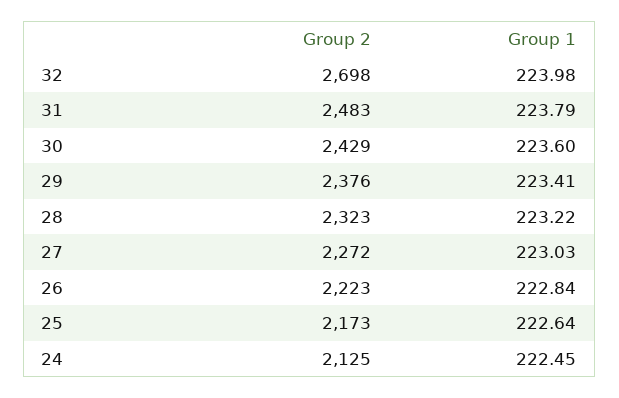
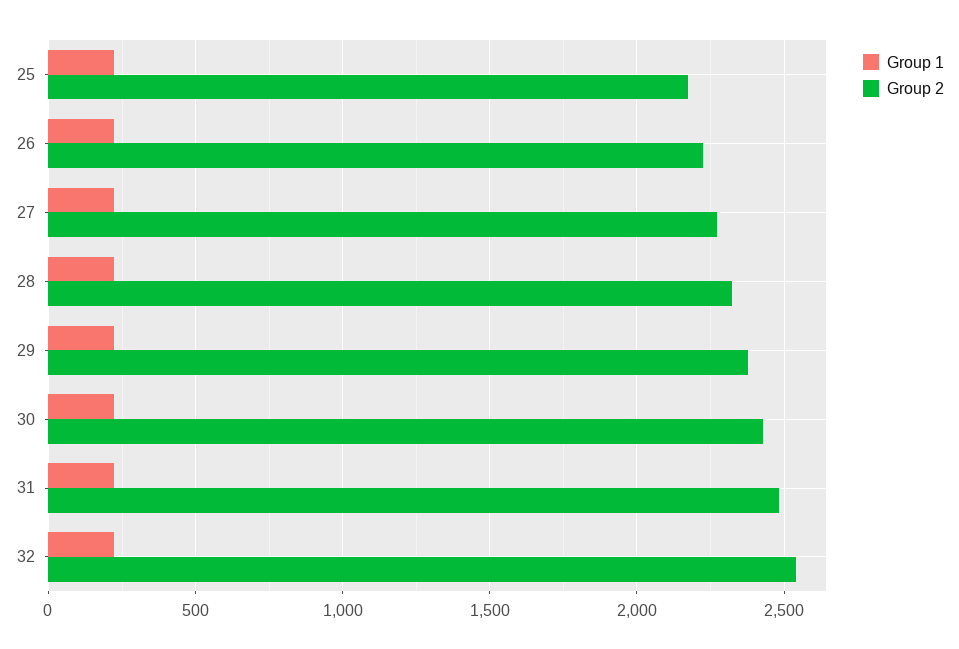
Group 2, 32: 2698 -> 2550
Group 2, 24: 2125 -> none
Group 1, 24: 222.45 -> none

